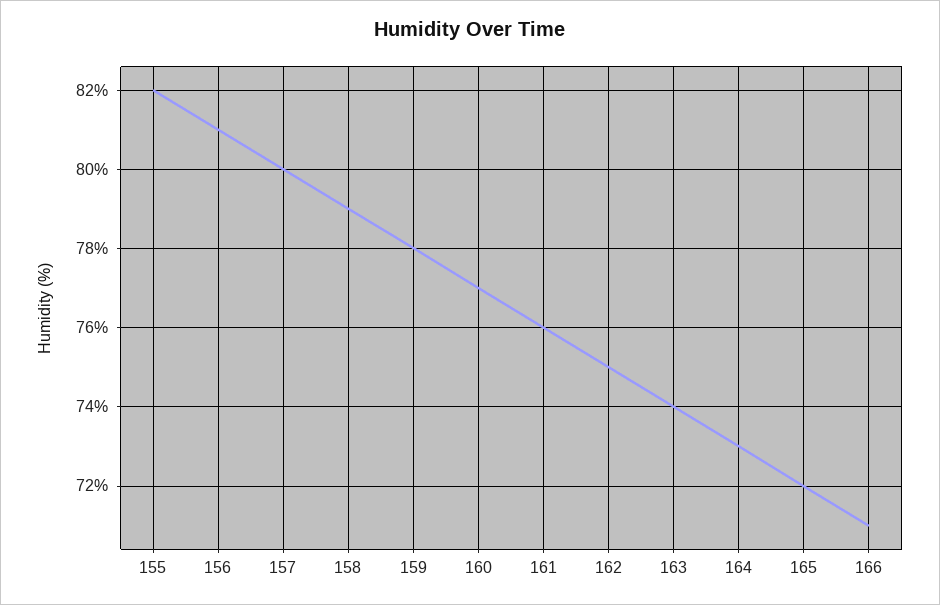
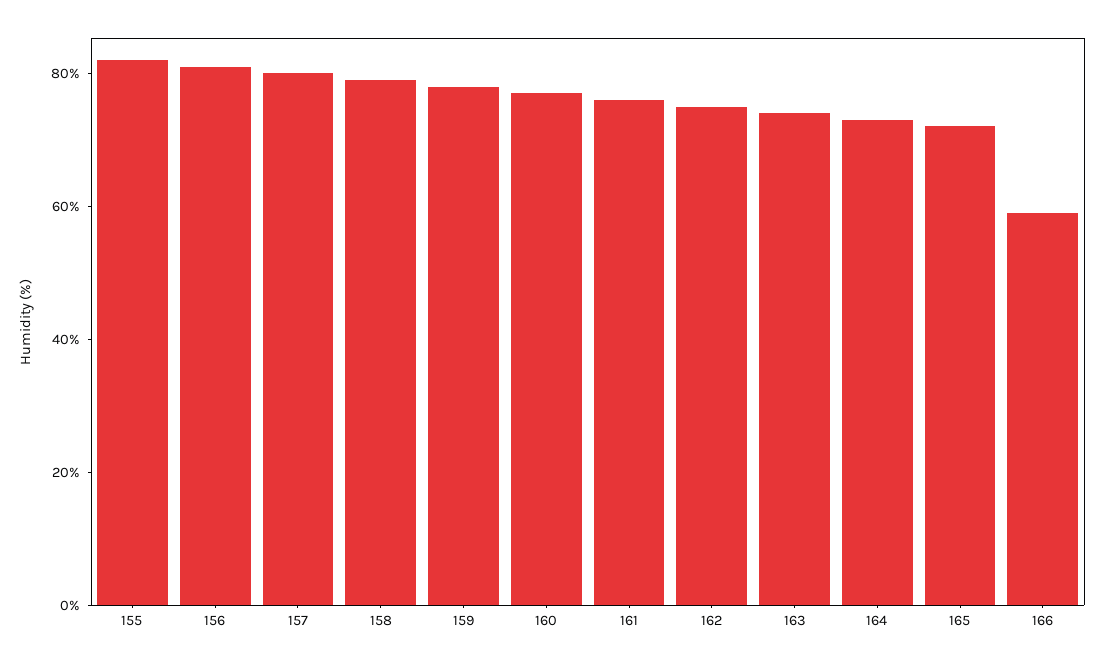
166: 71 -> 60

